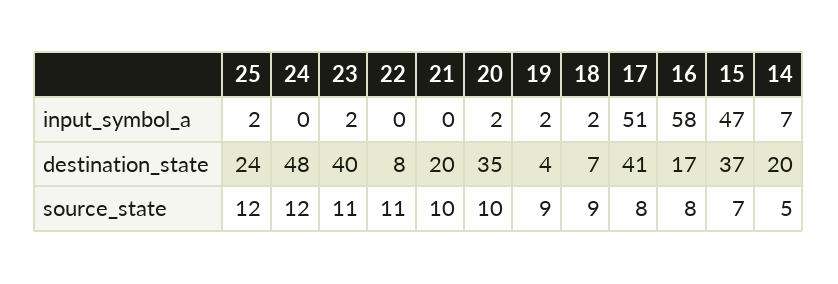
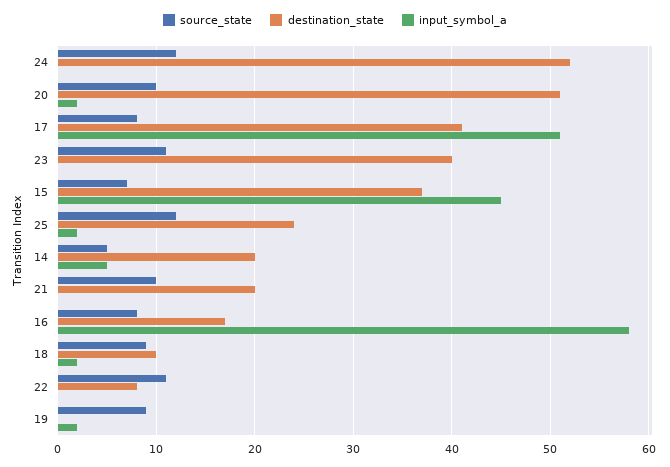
input_symbol_a, 23: 2 -> 0
input_symbol_a, 15: 47 -> 45
input_symbol_a, 14: 7 -> 5
destination_state, 24: 48 -> 52
destination_state, 20: 35 -> 51
destination_state, 19: 4 -> 0
destination_state, 18: 7 -> 10

